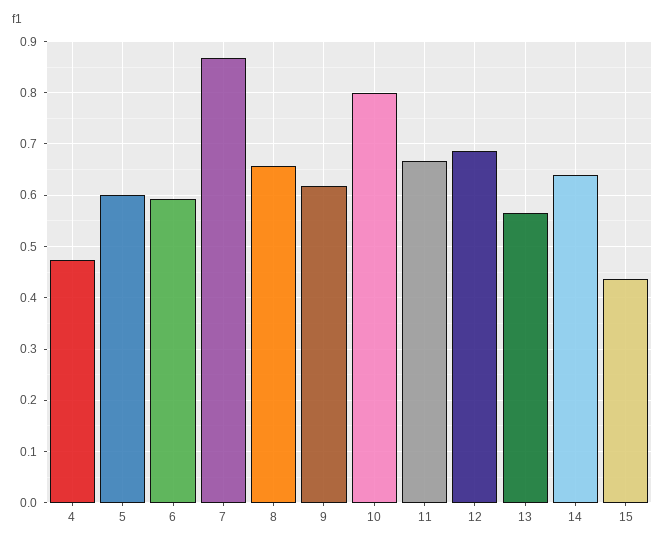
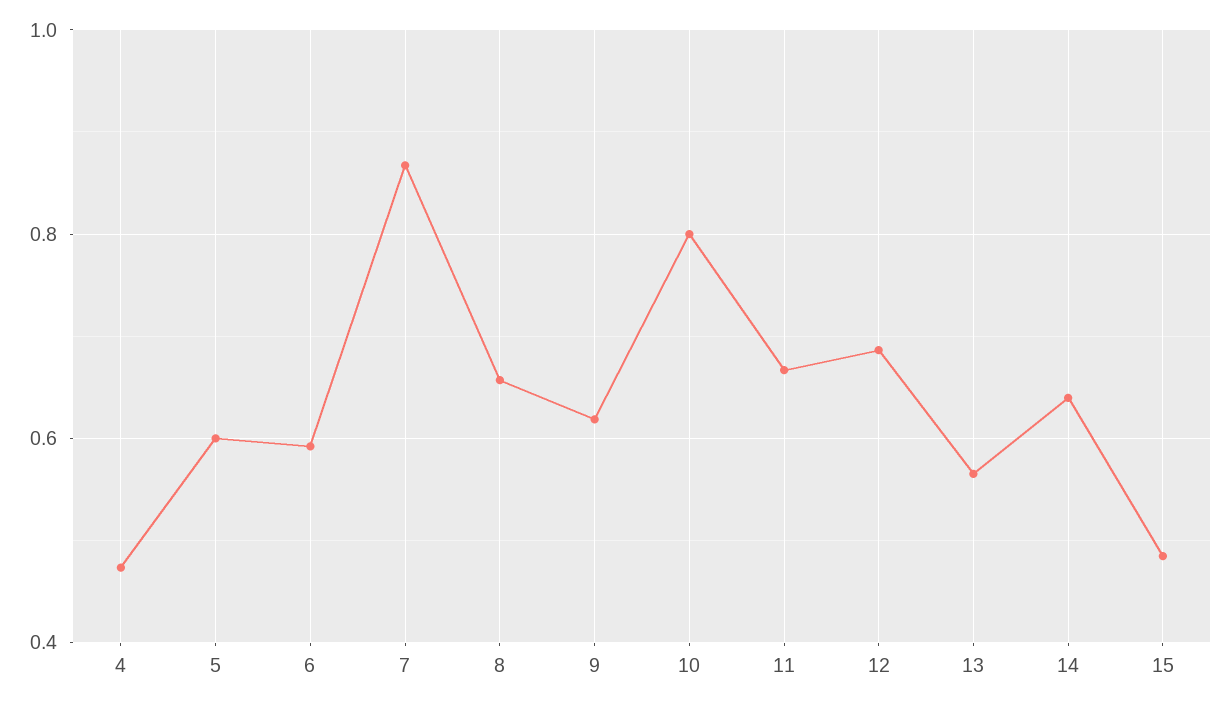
15: 0.44 -> 0.48

